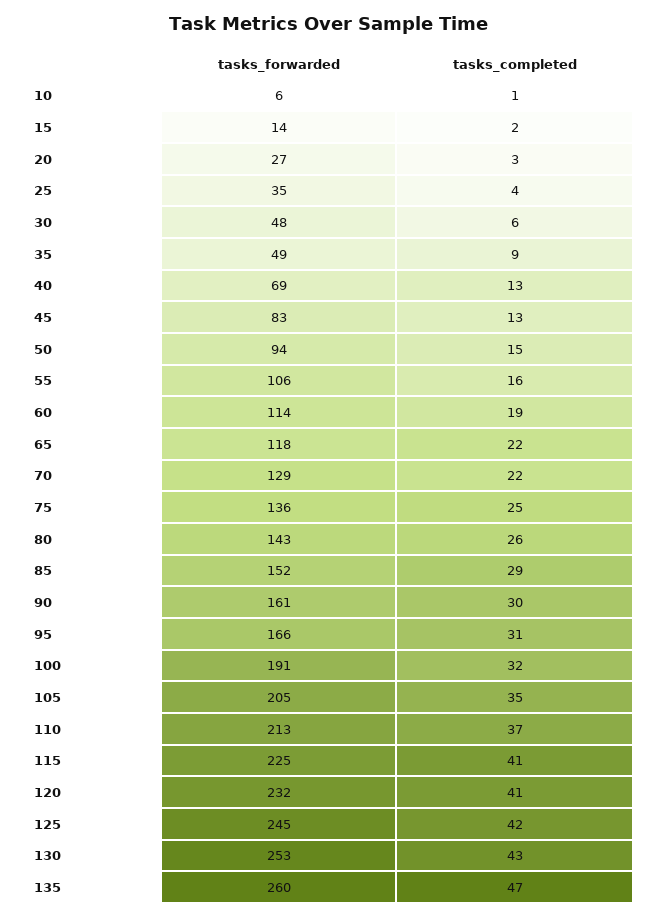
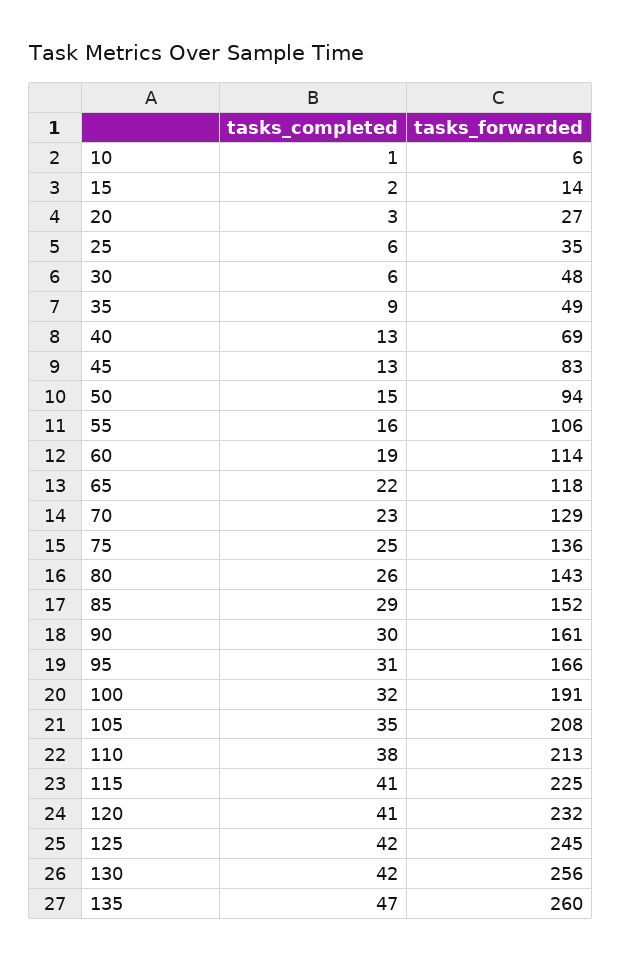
tasks_completed, 25: 4 -> 6
tasks_completed, 70: 22 -> 23
tasks_forwarded, 105: 205 -> 208
tasks_completed, 110: 37 -> 38
tasks_forwarded, 130: 253 -> 256
tasks_completed, 130: 43 -> 42

